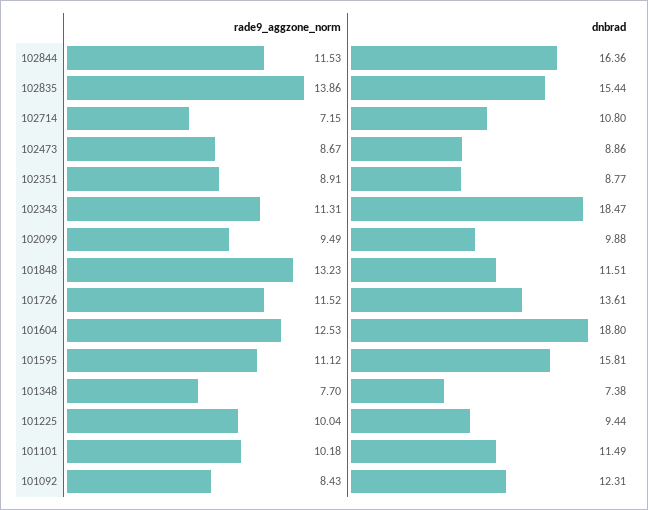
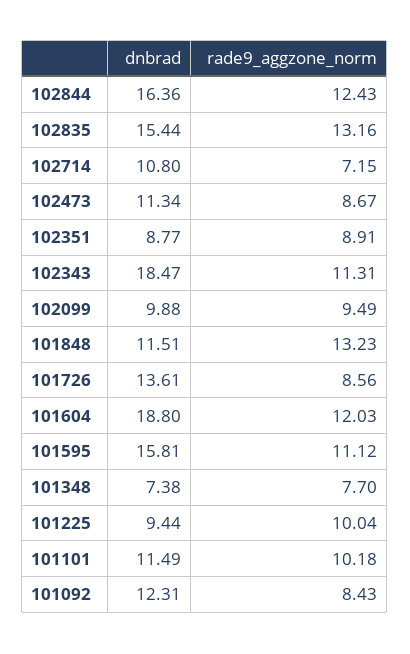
rade9_aggzone_norm, 102844: 11.53 -> 12.43
rade9_aggzone_norm, 102835: 13.86 -> 13.16
dnbrad, 102473: 8.86 -> 11.34
rade9_aggzone_norm, 101726: 11.52 -> 8.56
rade9_aggzone_norm, 101604: 12.53 -> 12.03

